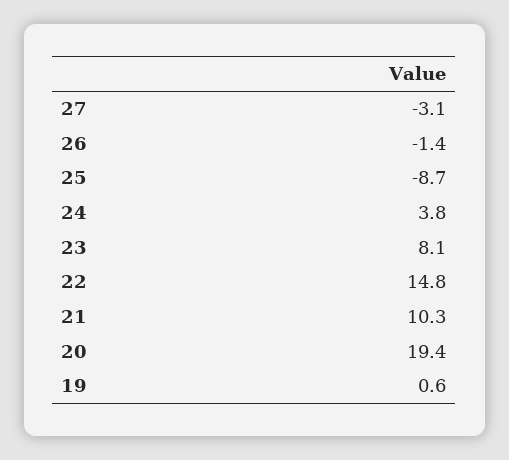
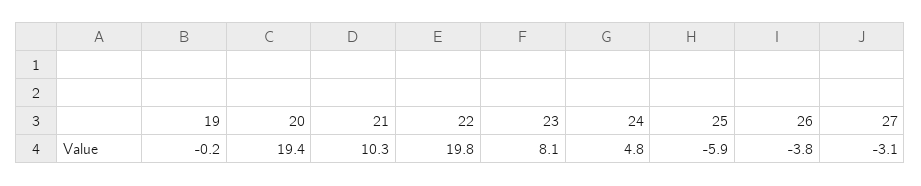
26: -1.4 -> -3.8
25: -8.7 -> -5.9
24: 3.8 -> 4.8
22: 14.8 -> 19.8
19: 0.6 -> -0.2

